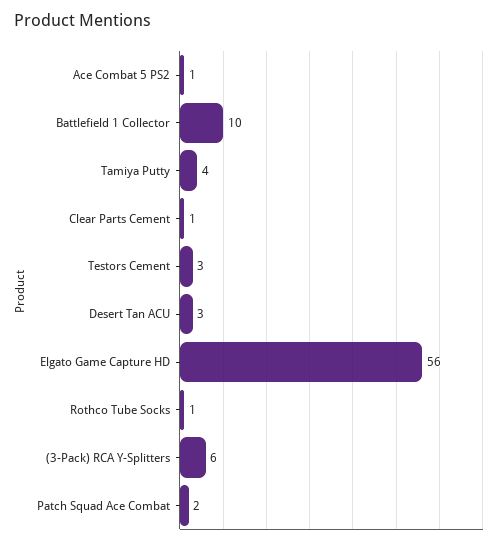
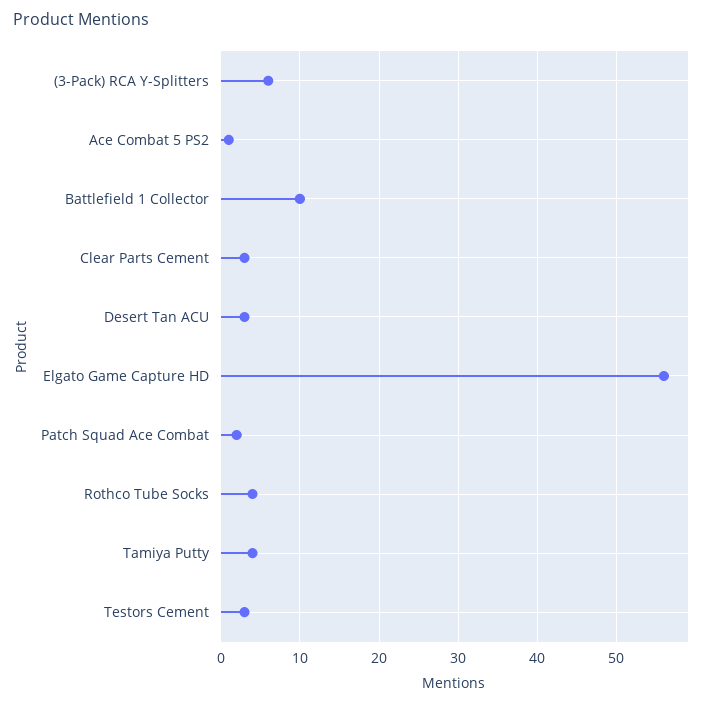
Clear Parts Cement: 1 -> 3
Rothco Tube Socks: 1 -> 4

